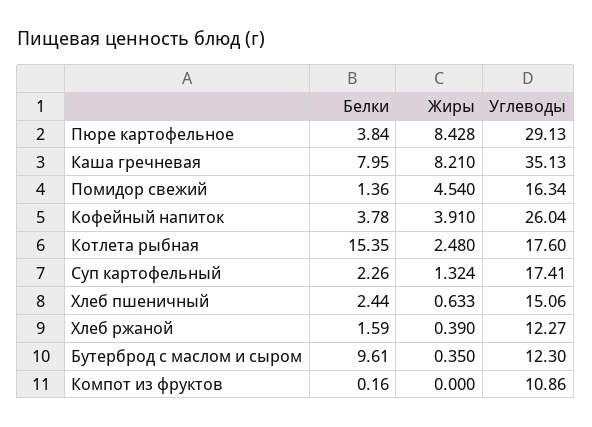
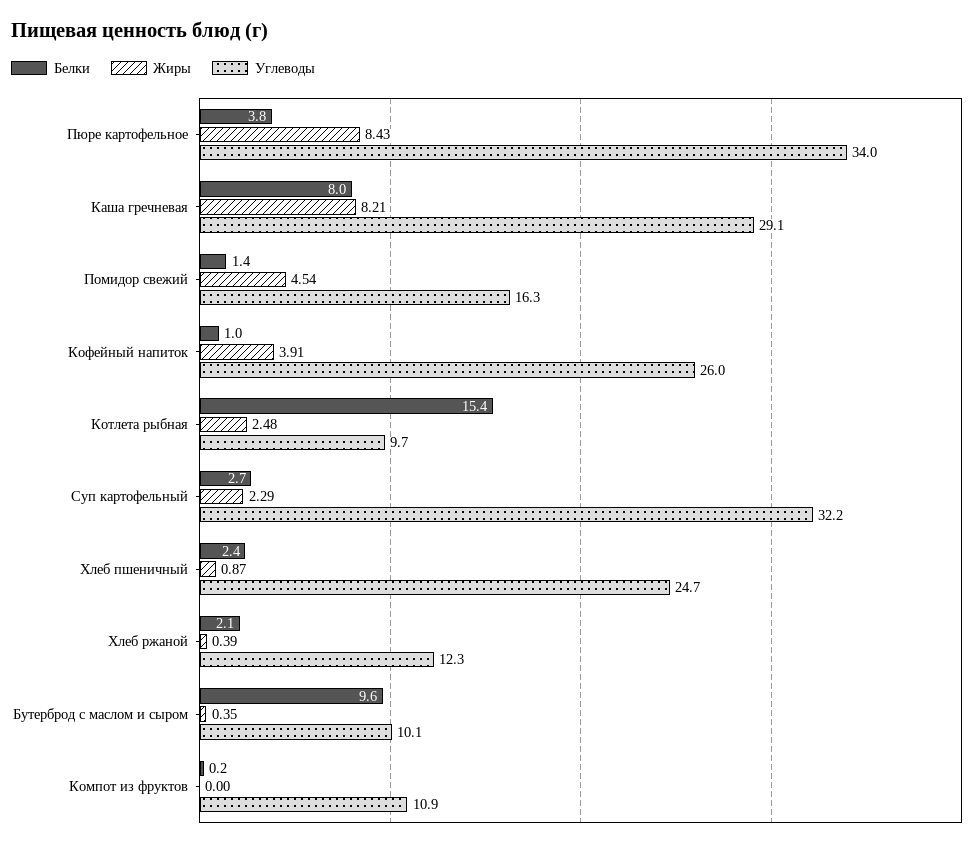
Углеводы, Пюре картофельное: 29.13 -> 34
Углеводы, Каша гречневая: 35.13 -> 29.1
Белки, Кофейный напиток: 3.78 -> 1
Углеводы, Котлета рыбная: 17.6 -> 9.7
Белки, Суп картофельный: 2.26 -> 2.7
Жиры, Суп картофельный: 1.324 -> 2.29
Углеводы, Суп картофельный: 17.41 -> 32.2
Жиры, Хлеб пшеничный: 0.633 -> 0.87
Углеводы, Хлеб пшеничный: 15.06 -> 24.7
Белки, Хлеб ржаной: 1.59 -> 2.1
Углеводы, Бутерброд с маслом и сыром: 12.3 -> 10.1

